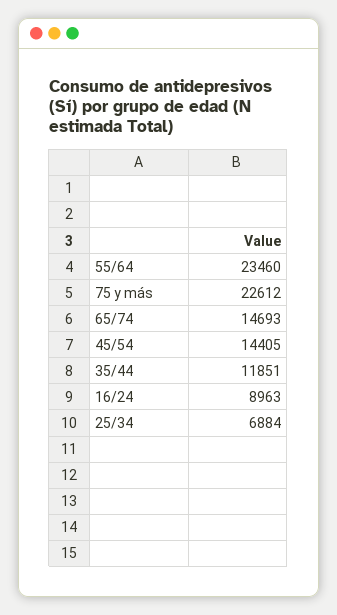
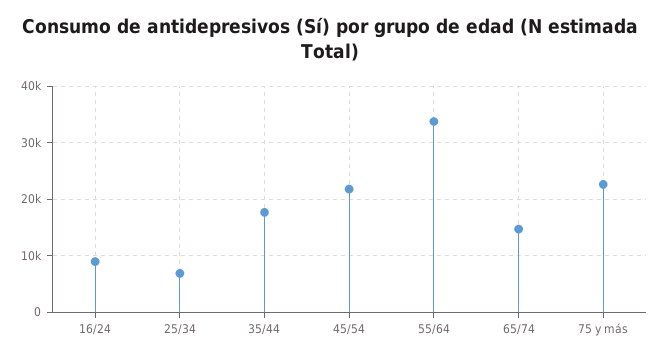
55/64: 23460 -> 34000
45/54: 14405 -> 22000
35/44: 11851 -> 18000

